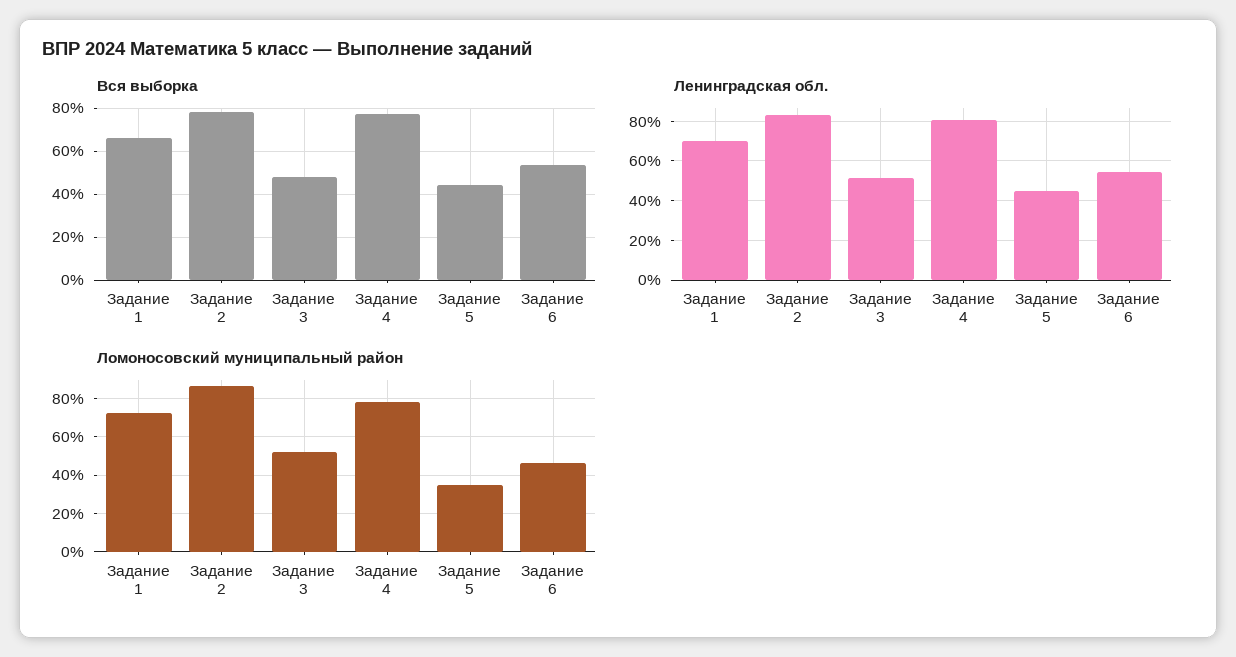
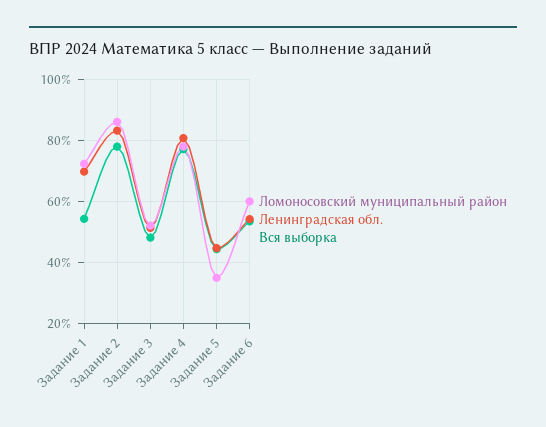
Вся выборка, Задание 1: 65 -> 54
Ломоносовский муниципальный район, Задание 6: 45 -> 60

